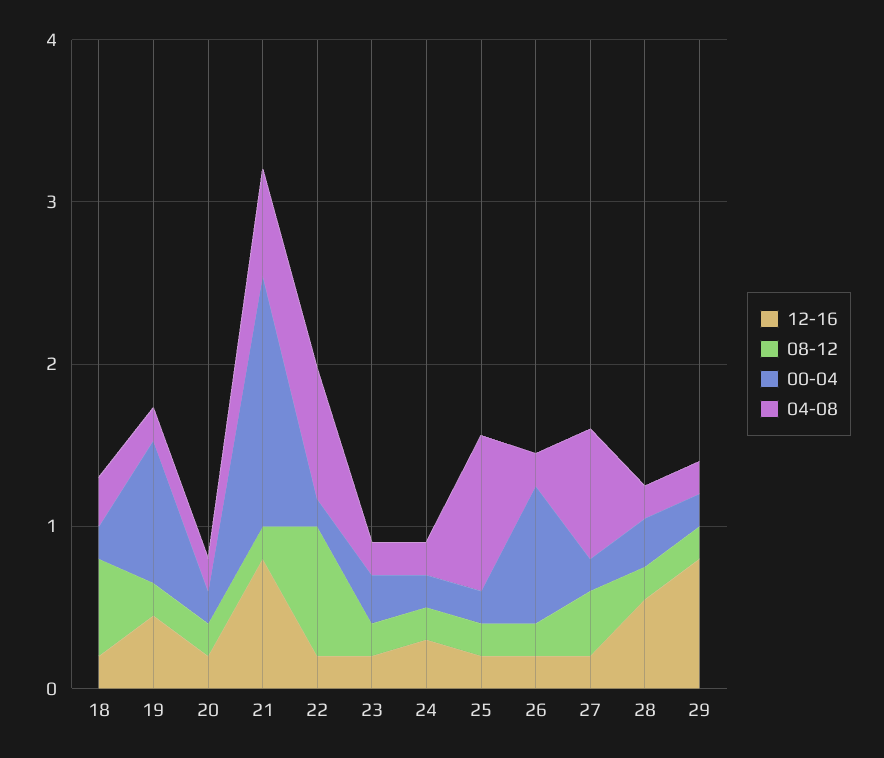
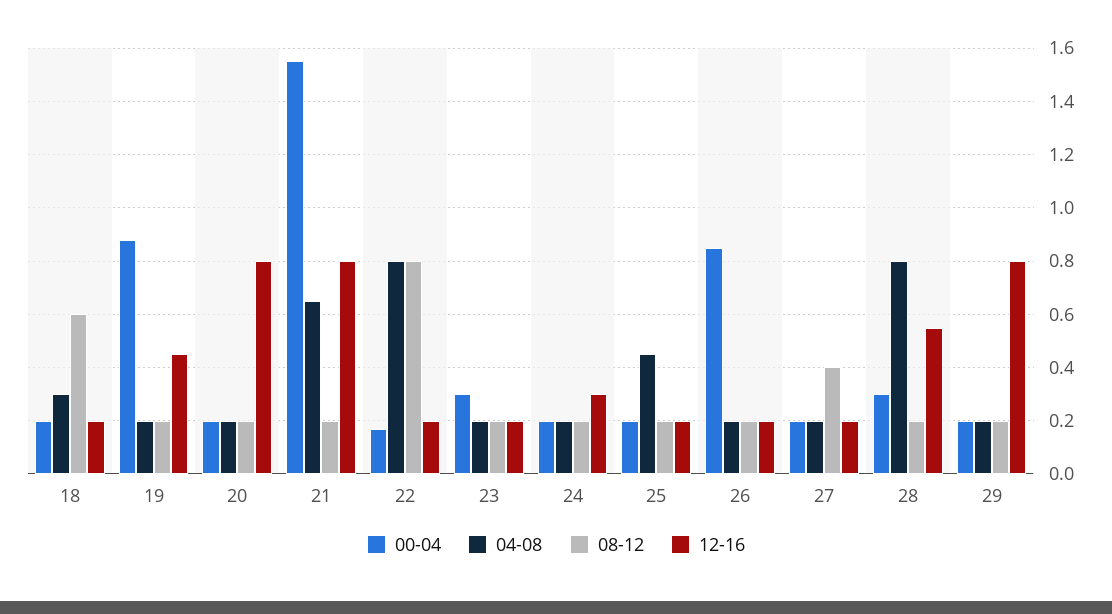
12-16, 20: 0.2 -> 0.8
04-08, 25: 1 -> 0.45
04-08, 27: 0.8 -> 0.2
04-08, 28: 0.2 -> 0.8

